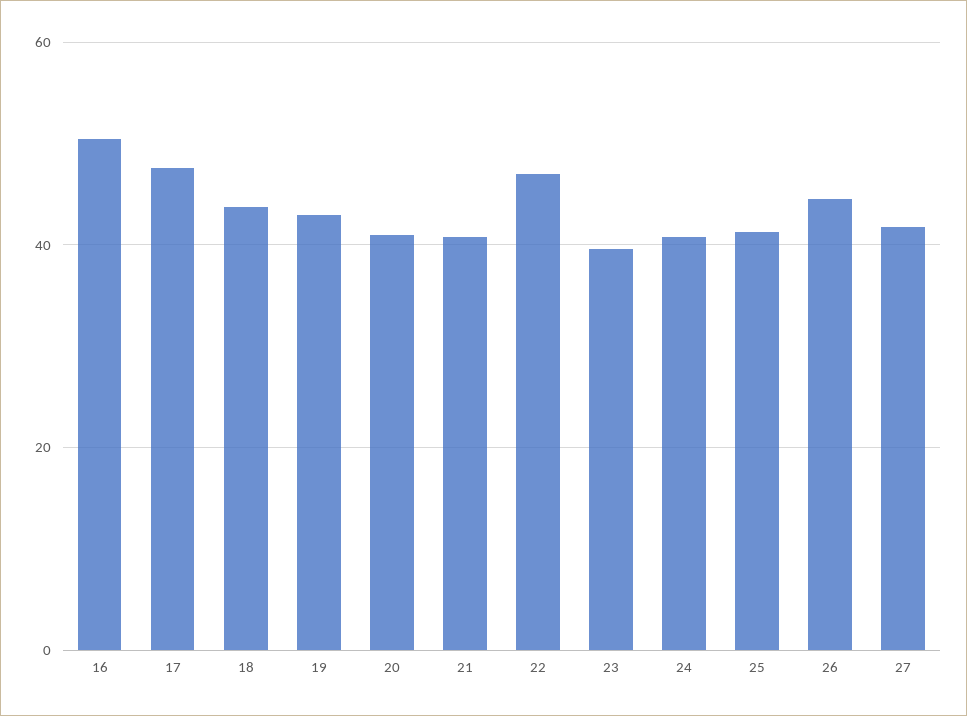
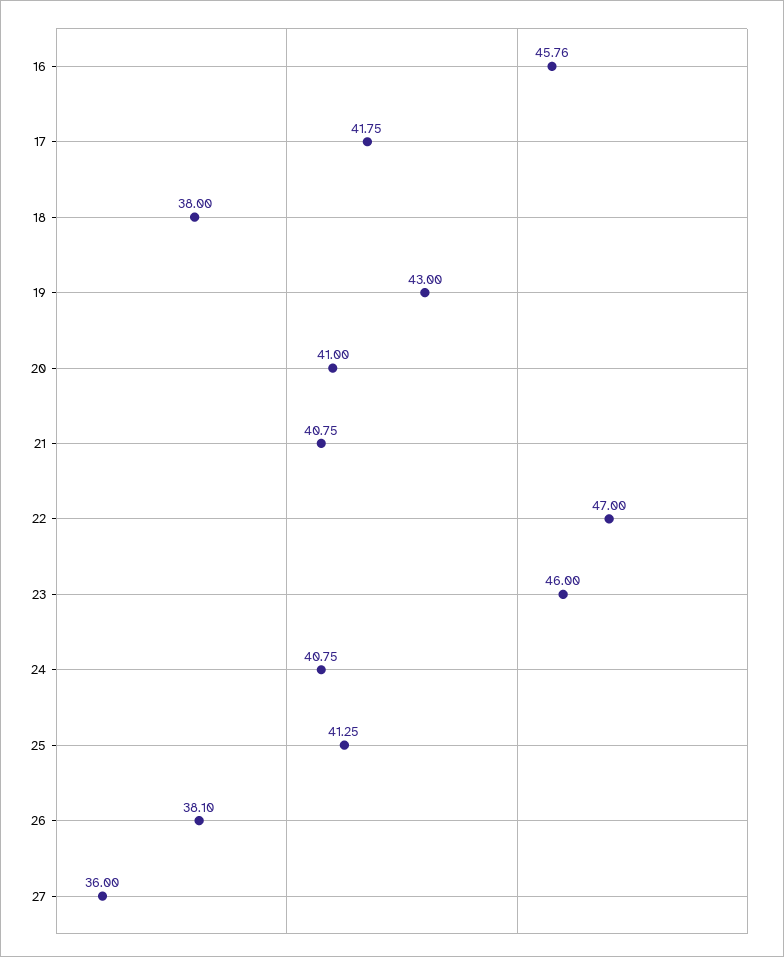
16: 50 -> 45.76
17: 48 -> 41.75
18: 44 -> 38
23: 40 -> 46
26: 44 -> 38.1
27: 42 -> 36

